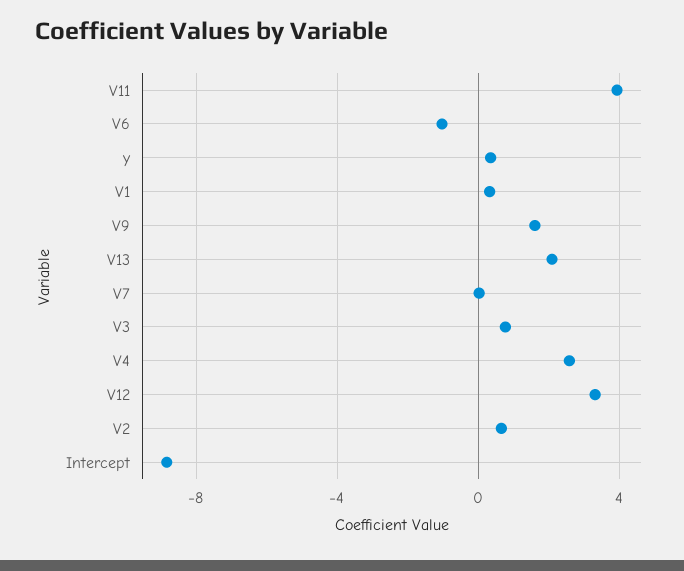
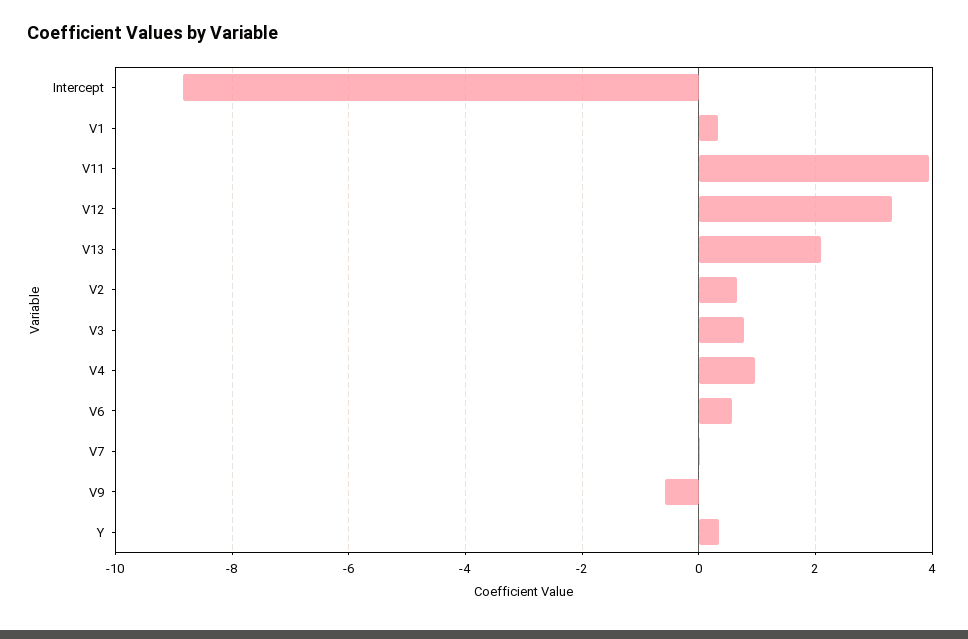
V6: -1 -> 0.6
V9: 1.5 -> -0.6
V4: 2.5 -> 1

